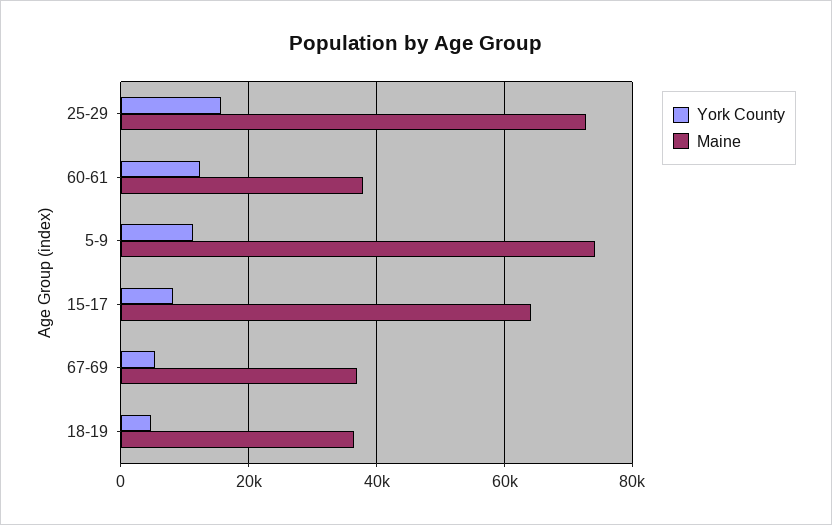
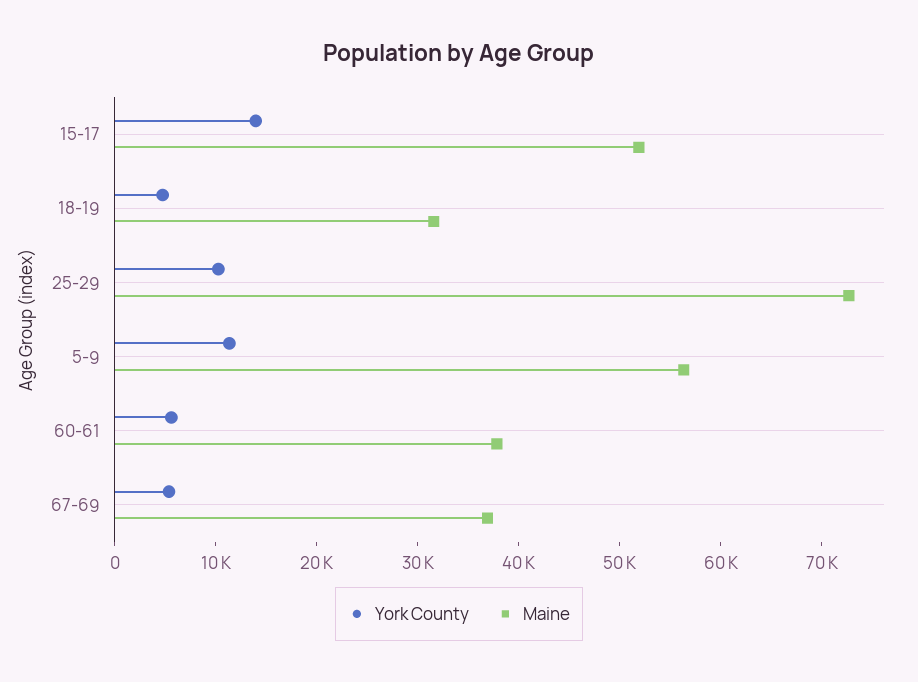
York County, 25-29: 16000 -> 10000
York County, 60-61: 12000 -> 6000
Maine, 5-9: 74000 -> 56000
York County, 15-17: 8000 -> 14000
Maine, 15-17: 64000 -> 52000
Maine, 18-19: 36000 -> 32000

